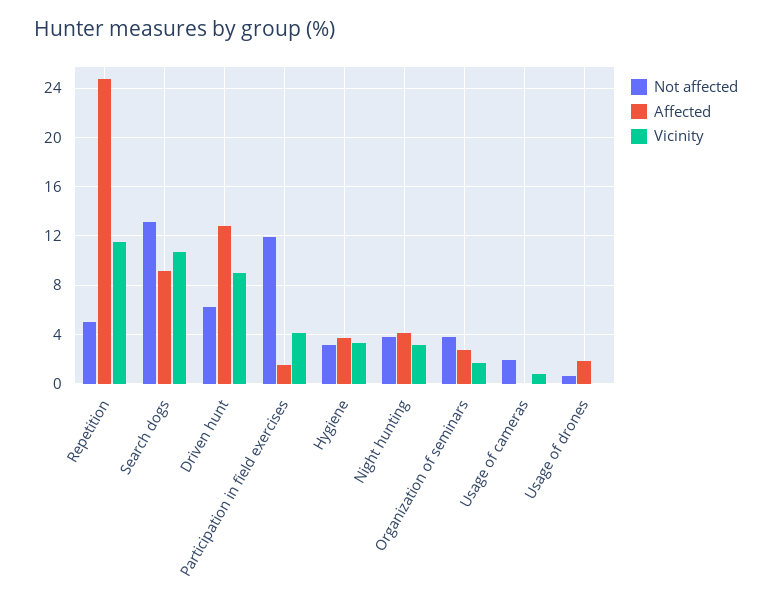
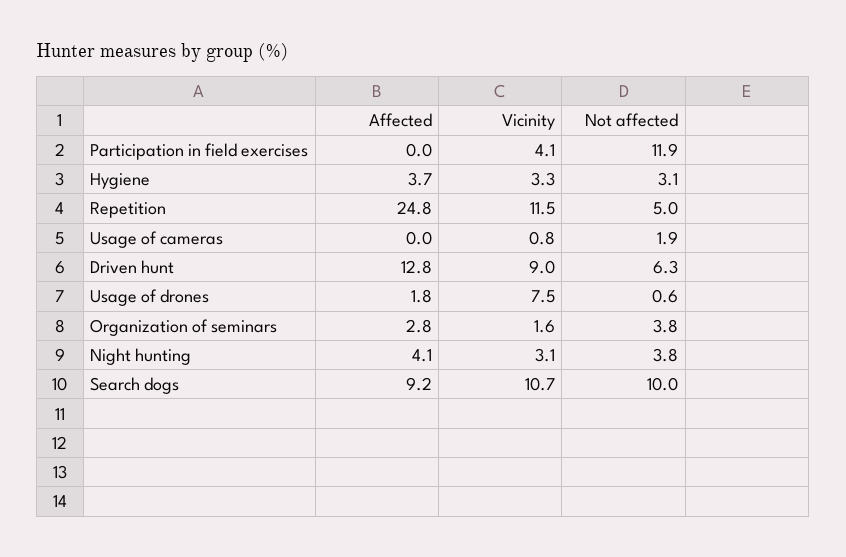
Not affected, Search dogs: 13 -> 10
Affected, Participation in field exercises: 1.5 -> 0
Vicinity, Usage of drones: 0 -> 7.5

